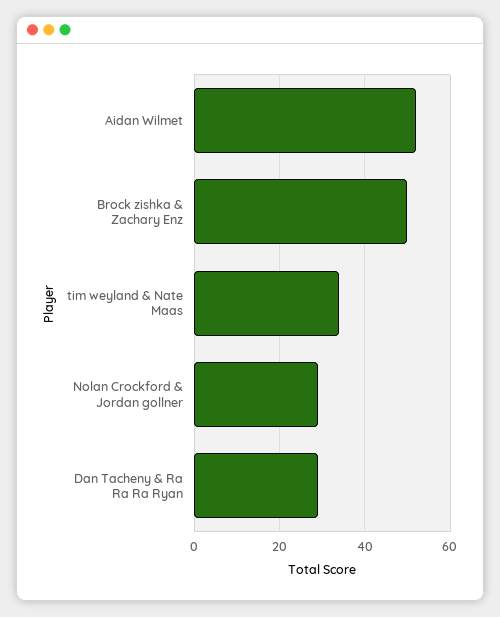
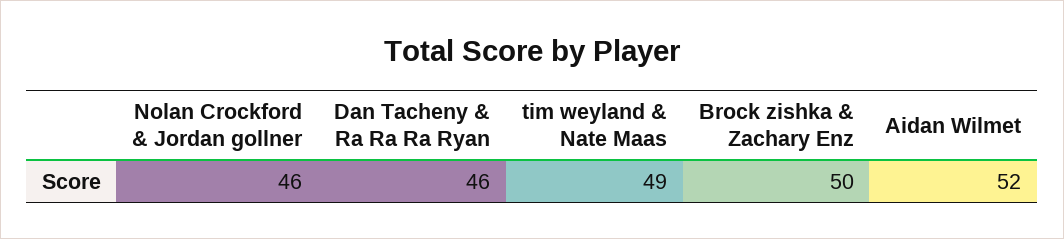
tim weyland & Nate Maas: 35 -> 49
Nolan Crockford & Jordan gollner: 30 -> 46
Dan Tacheny & Ra Ra Ra Ryan: 30 -> 46

